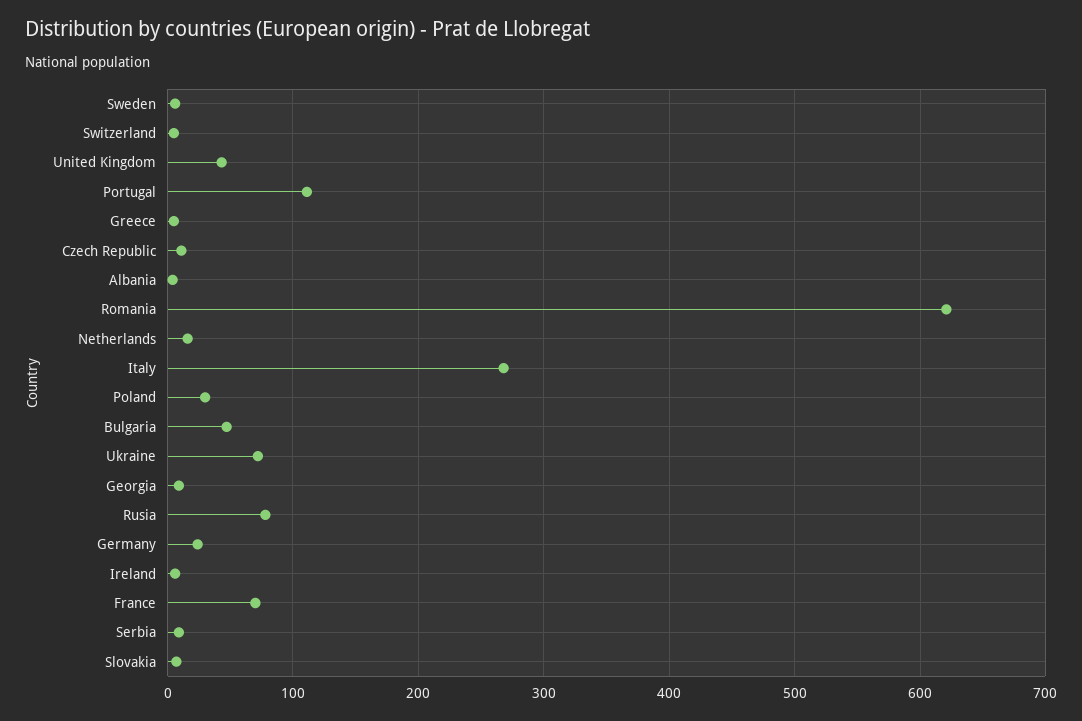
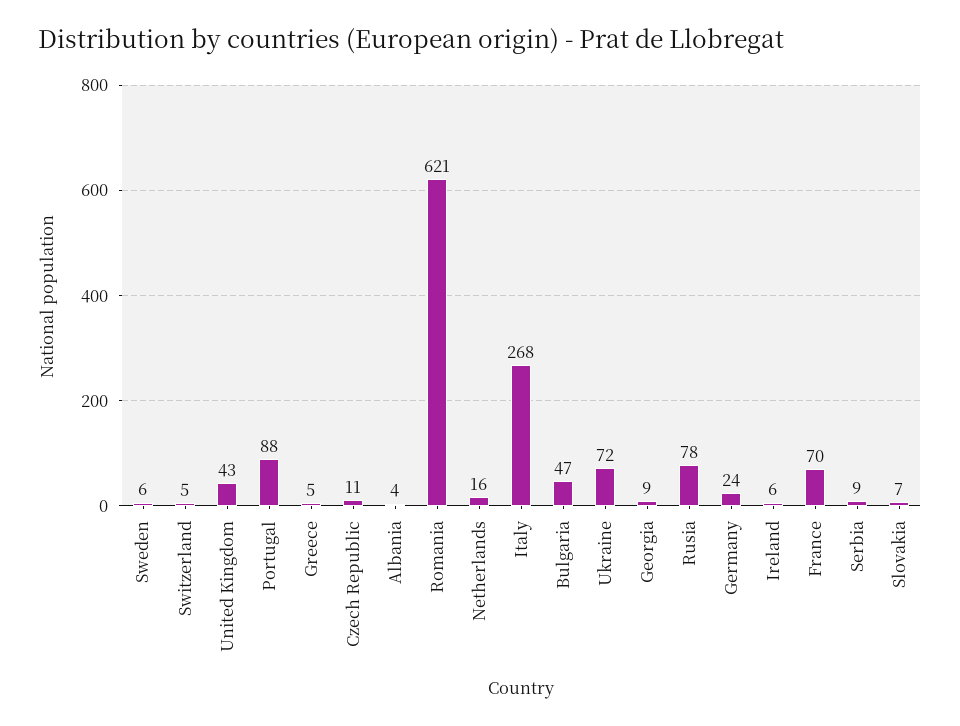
Portugal: 110 -> 88
Poland: 30 -> none

